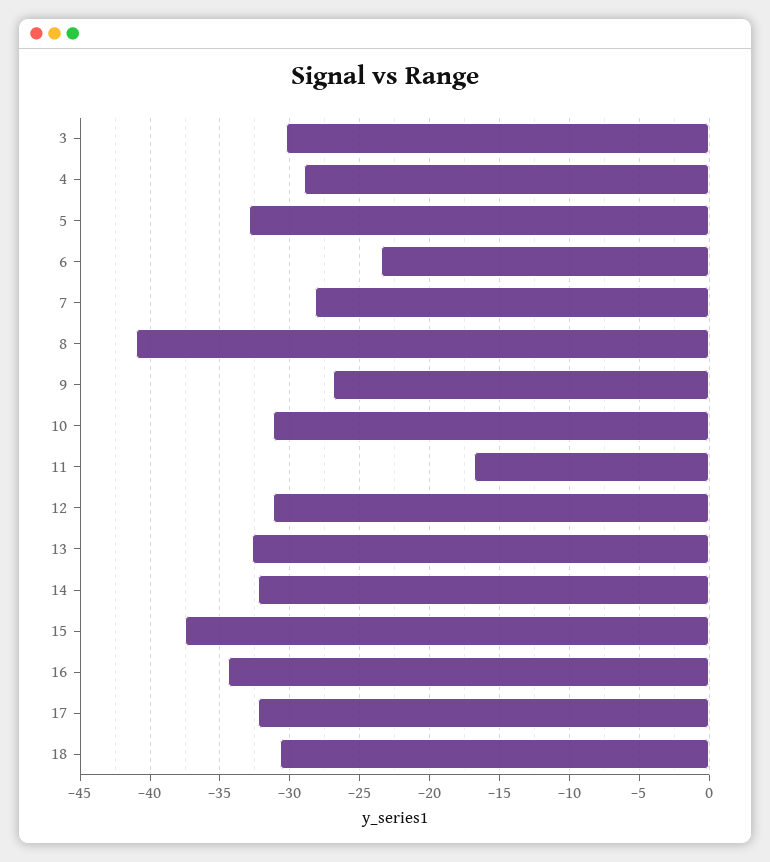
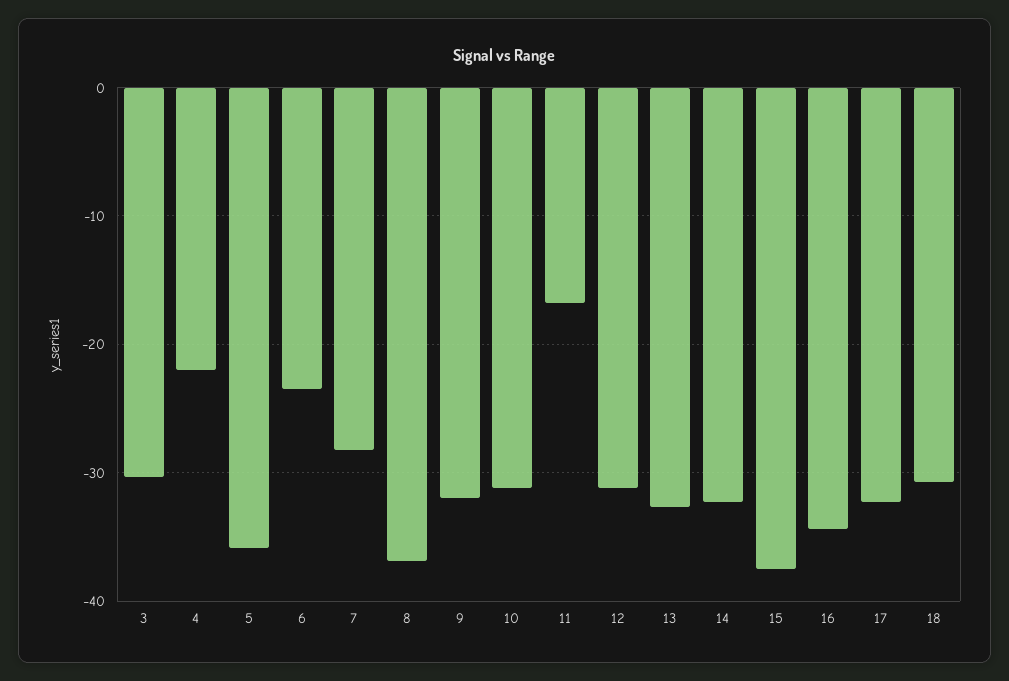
4: -29 -> -22
5: -33 -> -36
8: -41 -> -37
9: -27 -> -32

